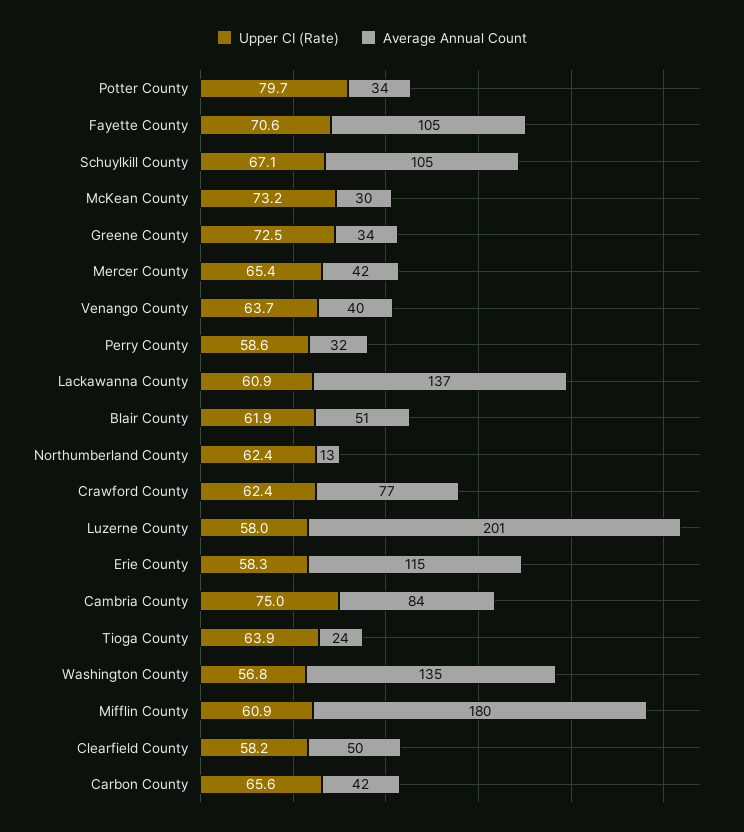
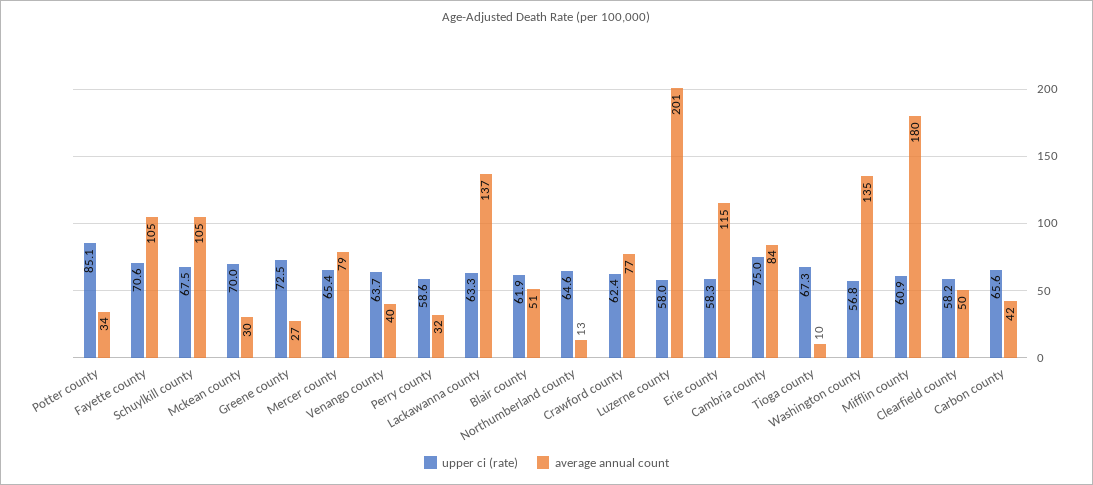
Upper CI (Rate), Potter County: 79.7 -> 85.1
Upper CI (Rate), Schuylkill County: 67.1 -> 67.5
Upper CI (Rate), McKean County: 73.2 -> 70
Average Annual Count, Greene County: 34 -> 27
Average Annual Count, Mercer County: 42 -> 79
Upper CI (Rate), Lackawanna County: 60.9 -> 63.3
Upper CI (Rate), Northumberland County: 62.4 -> 64.6
Upper CI (Rate), Tioga County: 63.9 -> 67.3
Average Annual Count, Tioga County: 24 -> 10

